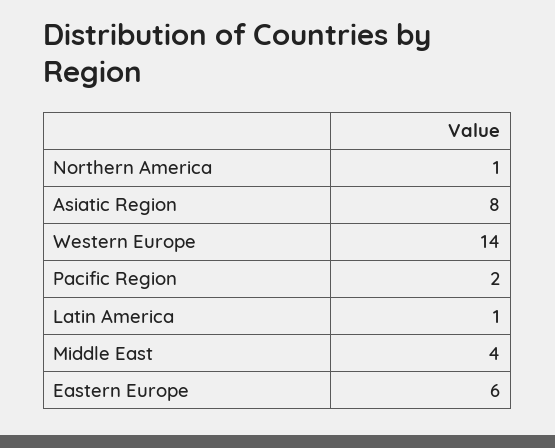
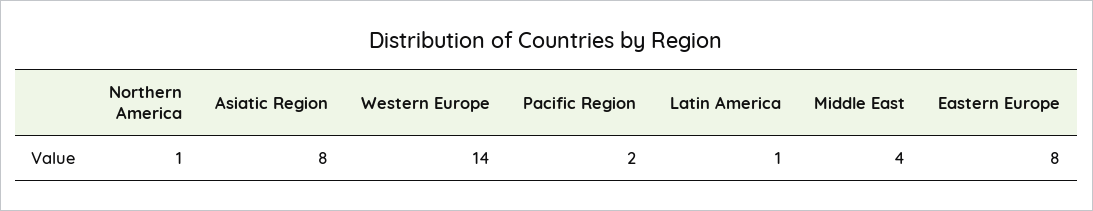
Eastern Europe: 6 -> 8

